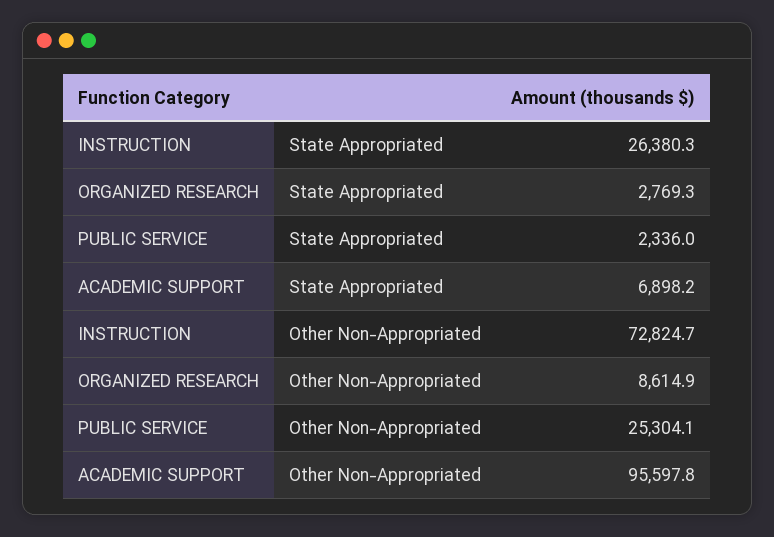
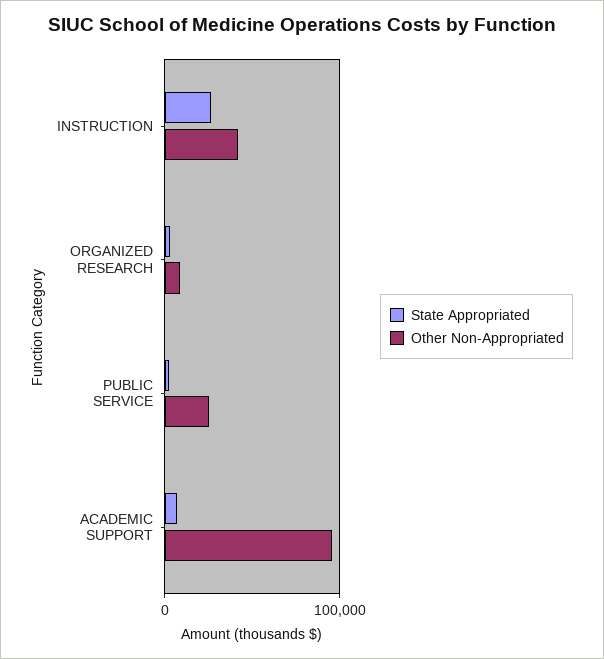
Other Non-Appropriated, INSTRUCTION: 72824.7 -> 40000

